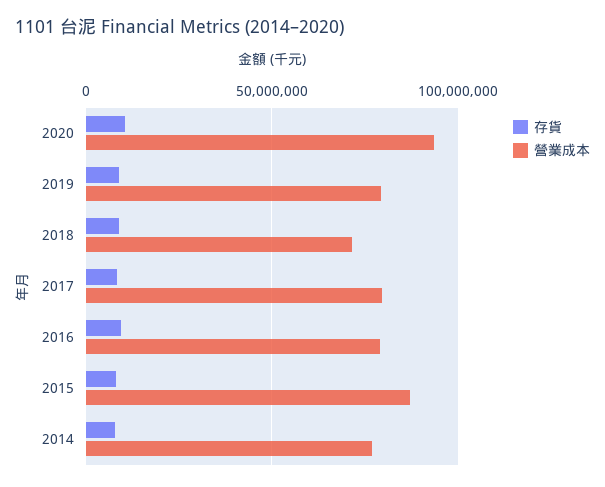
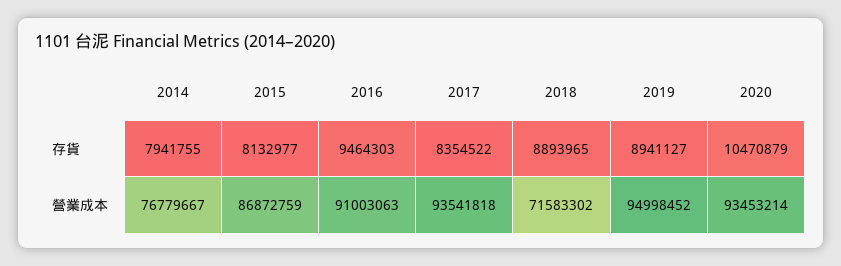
營業成本, 2019: 80000000 -> 94998452
營業成本, 2017: 80000000 -> 93541818
營業成本, 2016: 80000000 -> 91003063

